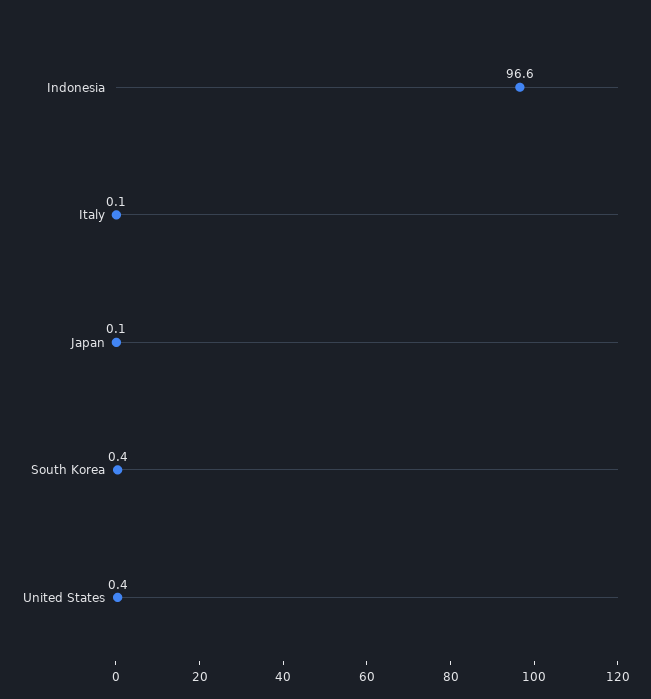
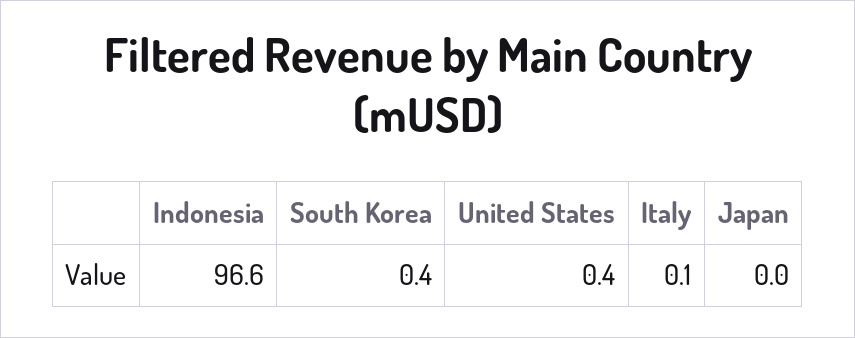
Japan: 0.1 -> 0

